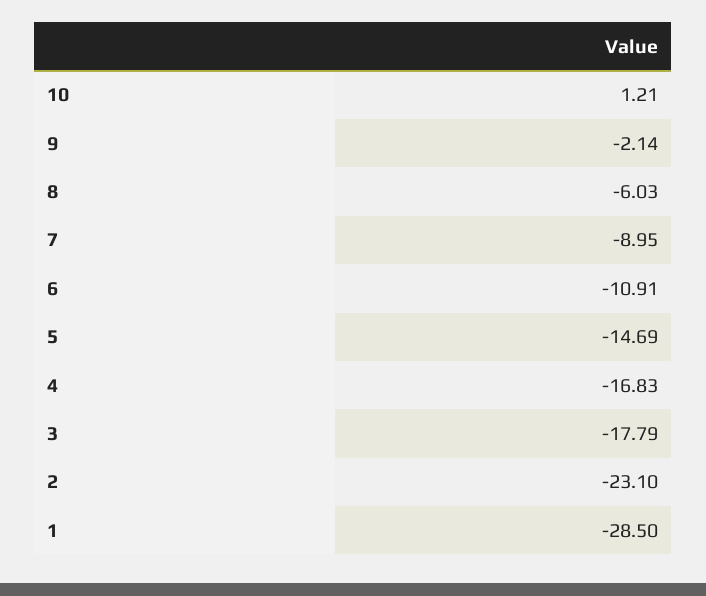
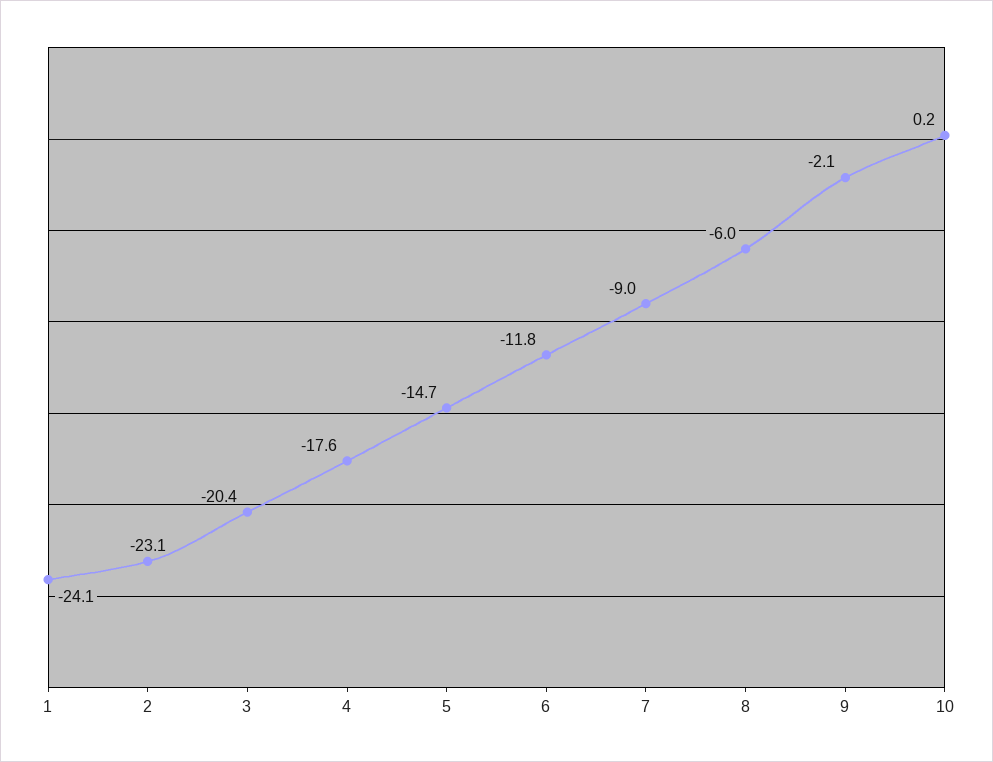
10: 1.21 -> 0.2
6: -10.91 -> -11.8
4: -16.83 -> -17.6
3: -17.79 -> -20.4
1: -28.5 -> -24.1

